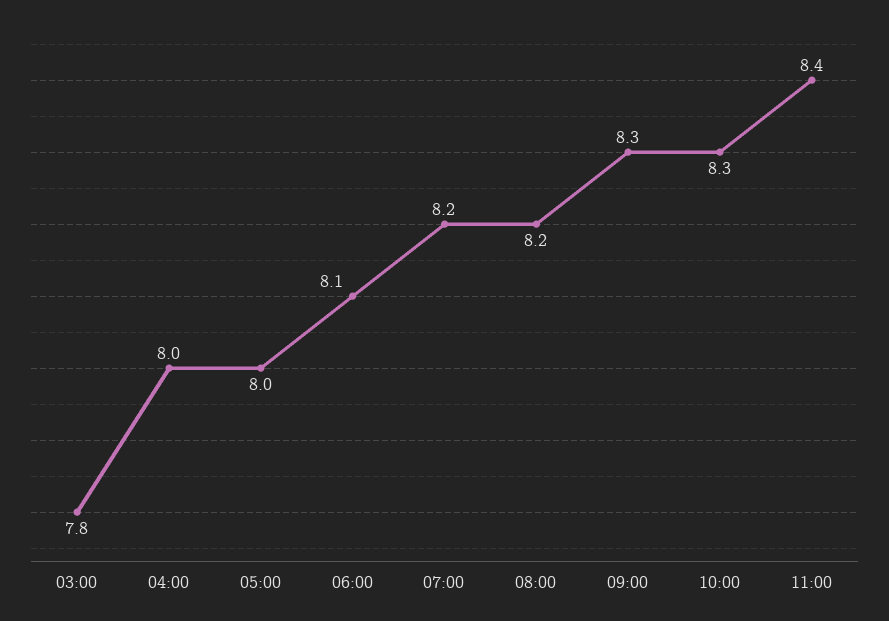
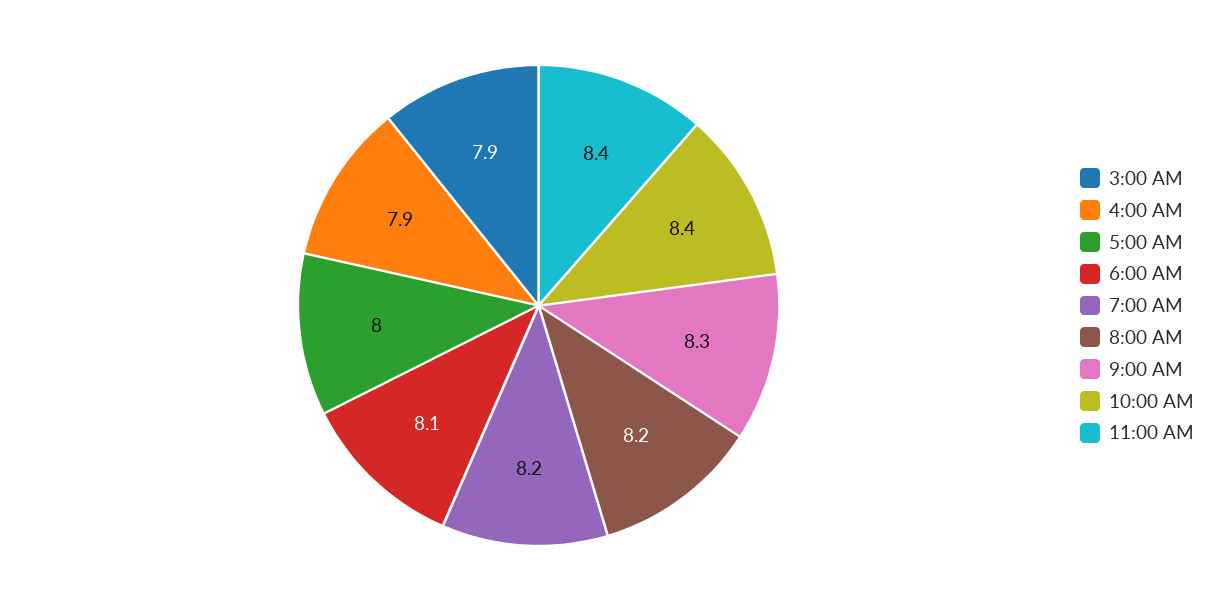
03:00: 7.8 -> 7.9
04:00: 8 -> 7.9
10:00: 8.3 -> 8.4

